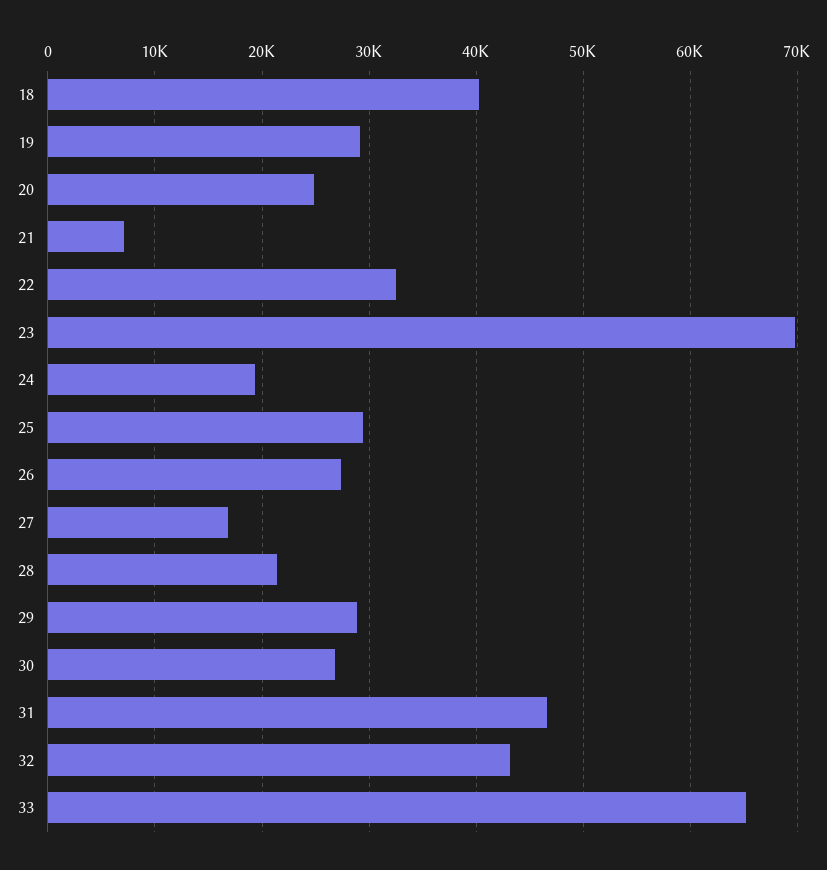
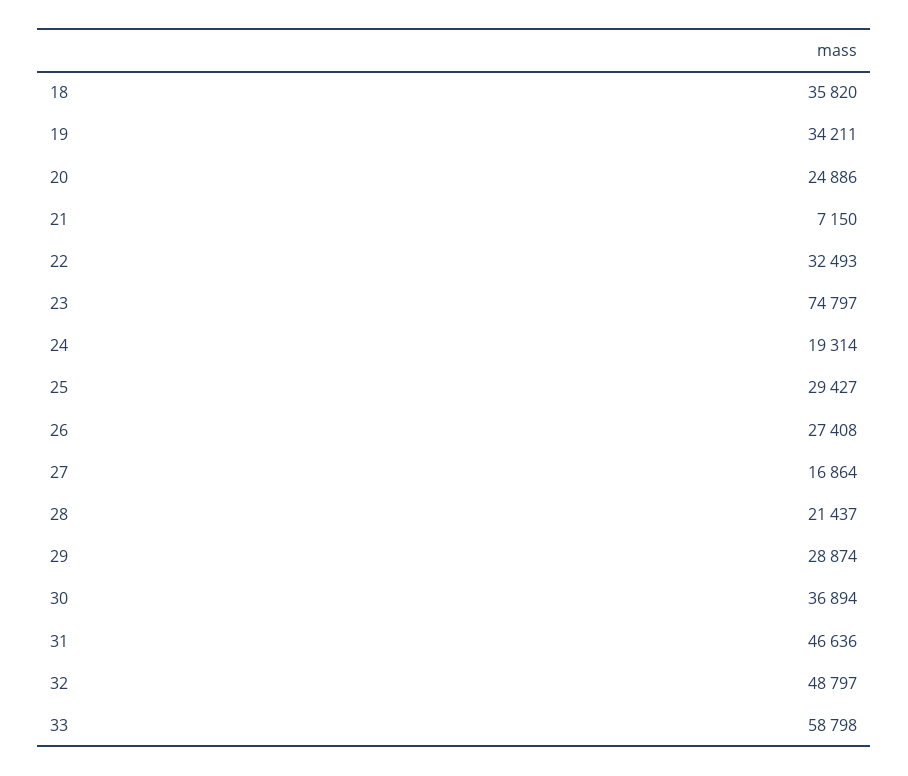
18: 40000 -> 35820
19: 29000 -> 34211
23: 70000 -> 74797
30: 27000 -> 36894
32: 43000 -> 48797
33: 65000 -> 58798

